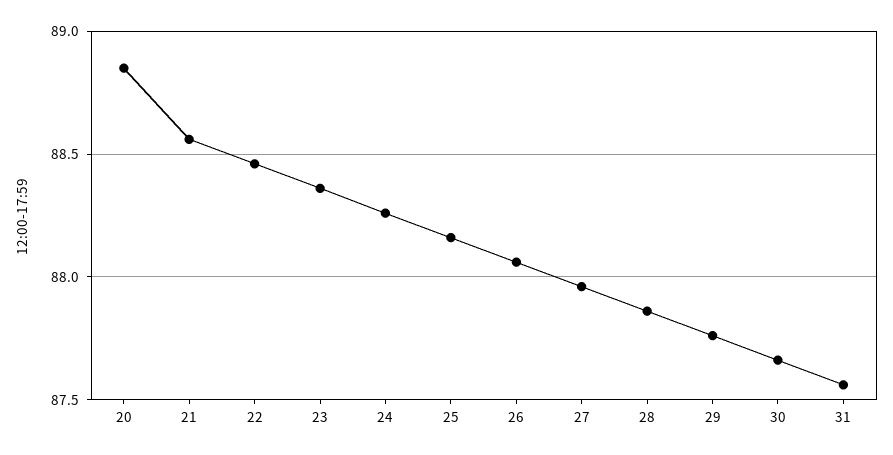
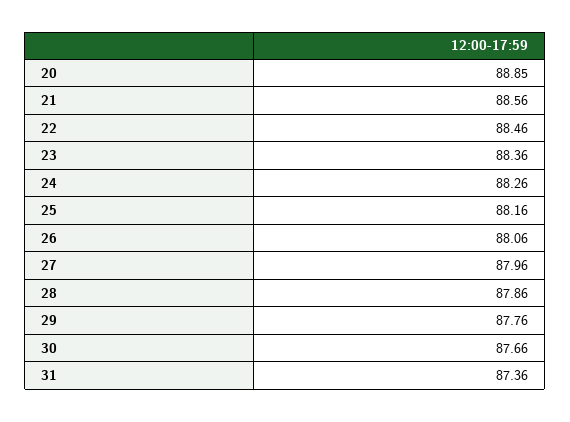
31: 87.55 -> 87.36

